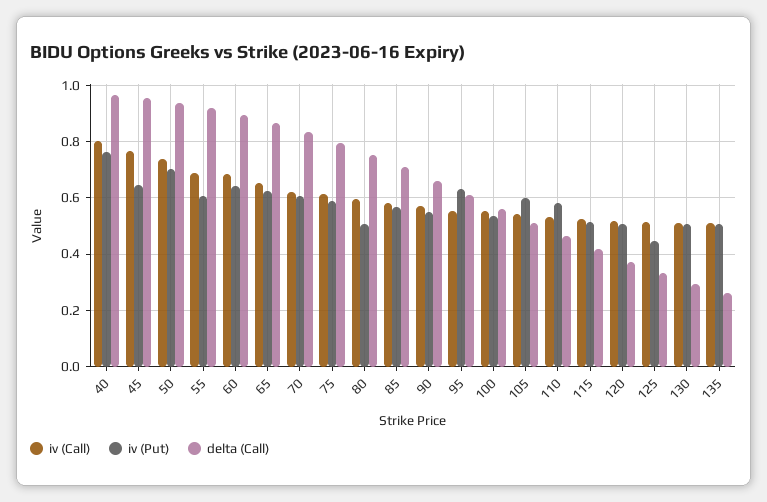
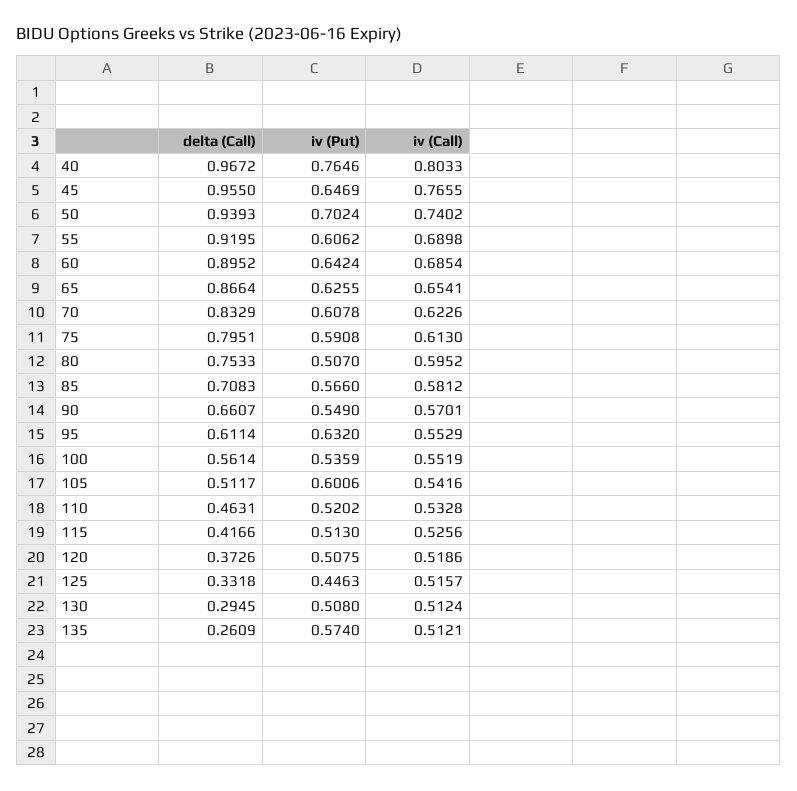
iv (Put), 110: 0.575 -> 0.5202
iv (Put), 135: 0.5 -> 0.574

